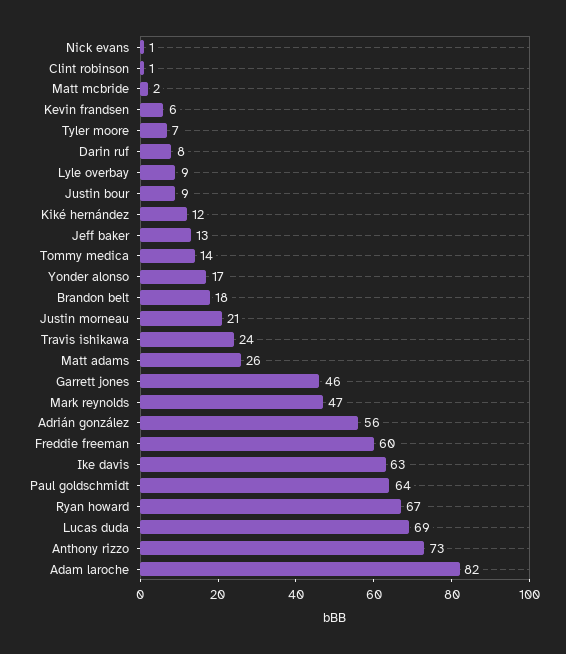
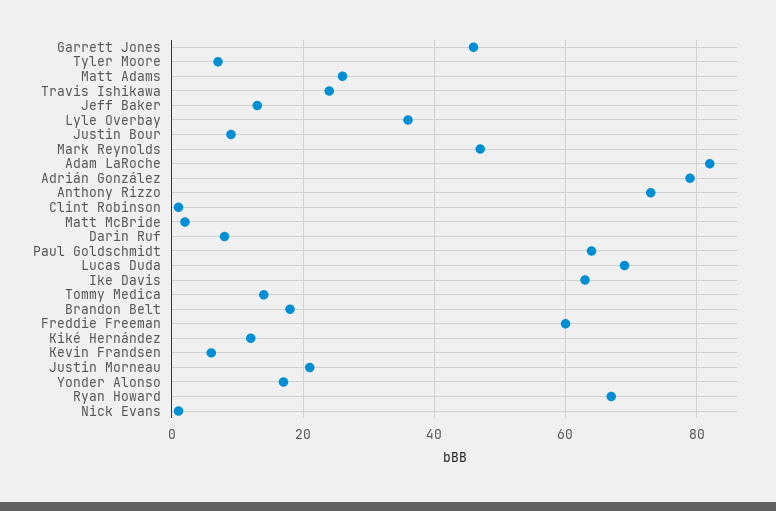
Lyle overbay: 9 -> 35
Adrián gonzález: 56 -> 80

